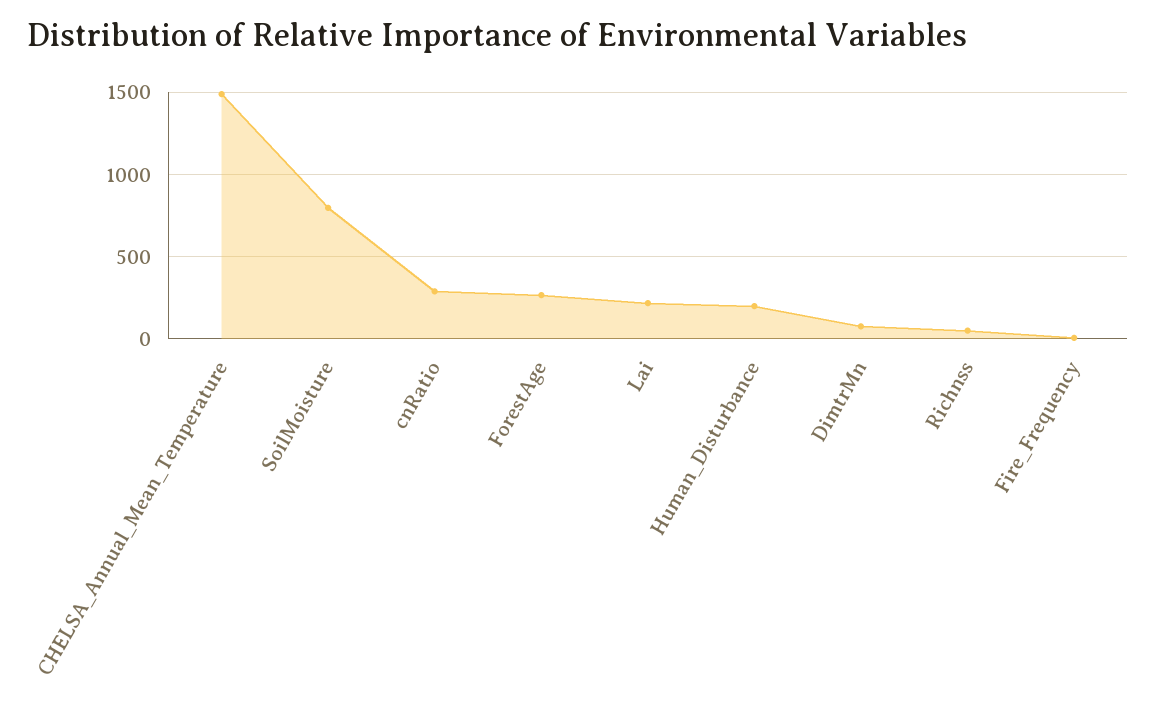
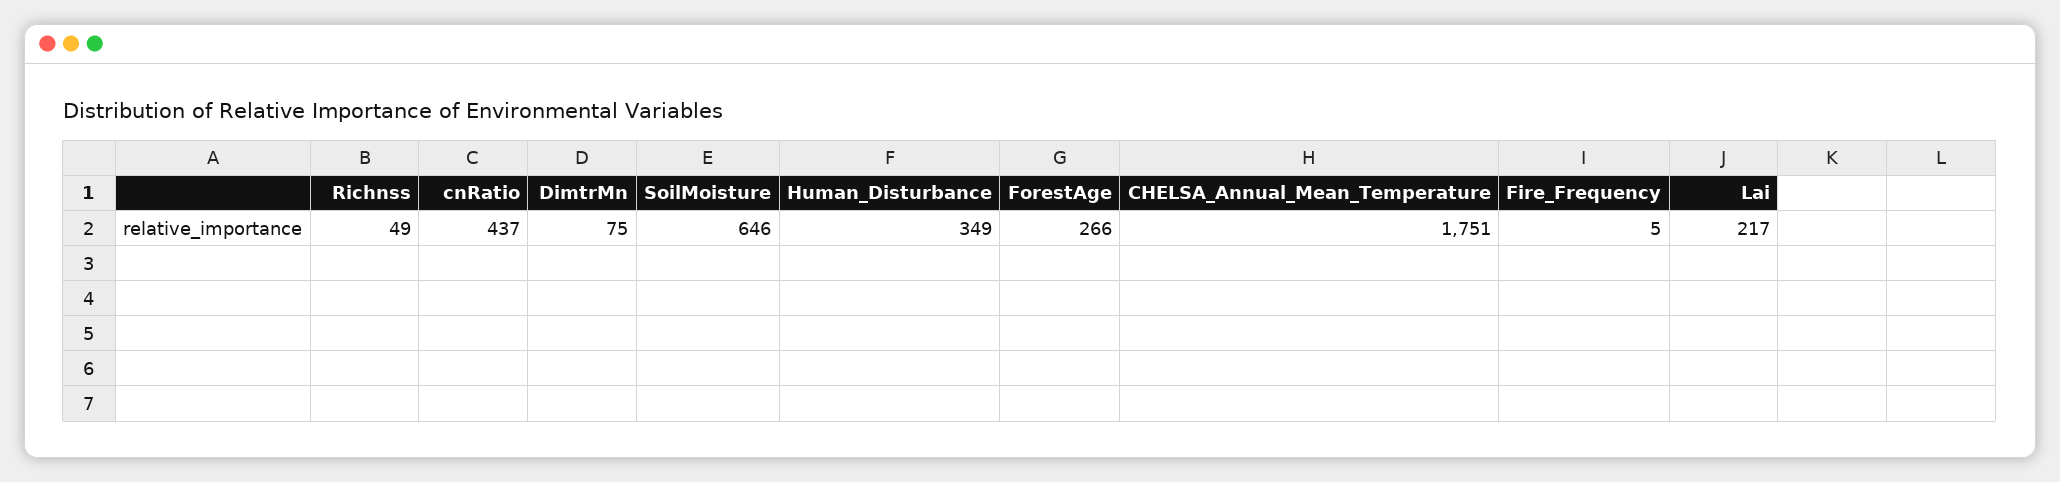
CHELSA_Annual_Mean_Temperature: 1500 -> 1751
SoilMoisture: 800 -> 646
cnRatio: 300 -> 437
Human_Disturbance: 200 -> 349

